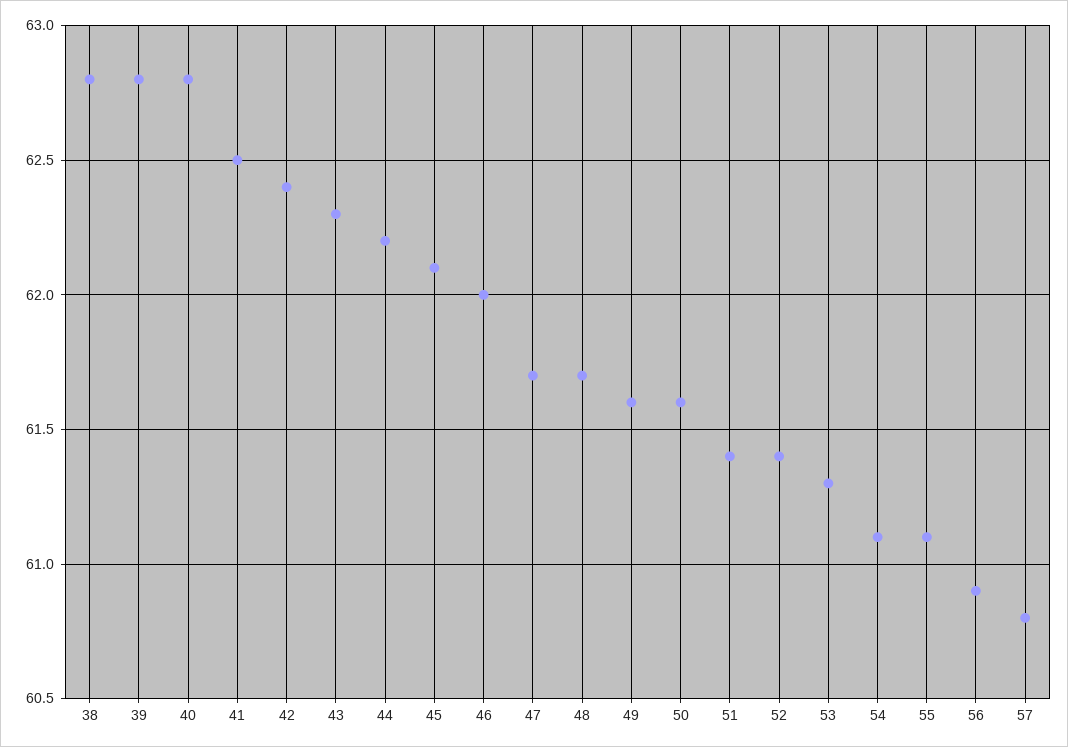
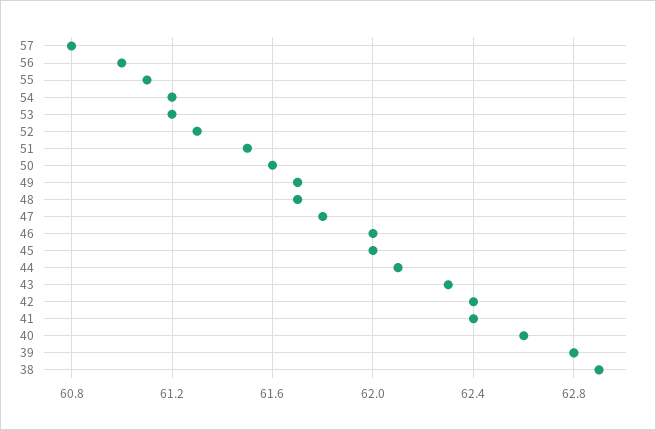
38: 62.8 -> 62.9
40: 62.8 -> 62.6
41: 62.5 -> 62.4
44: 62.2 -> 62.1
45: 62.1 -> 62
47: 61.7 -> 61.8
49: 61.6 -> 61.7
51: 61.4 -> 61.5
52: 61.4 -> 61.3
53: 61.3 -> 61.2
54: 61.1 -> 61.2
56: 60.9 -> 61

